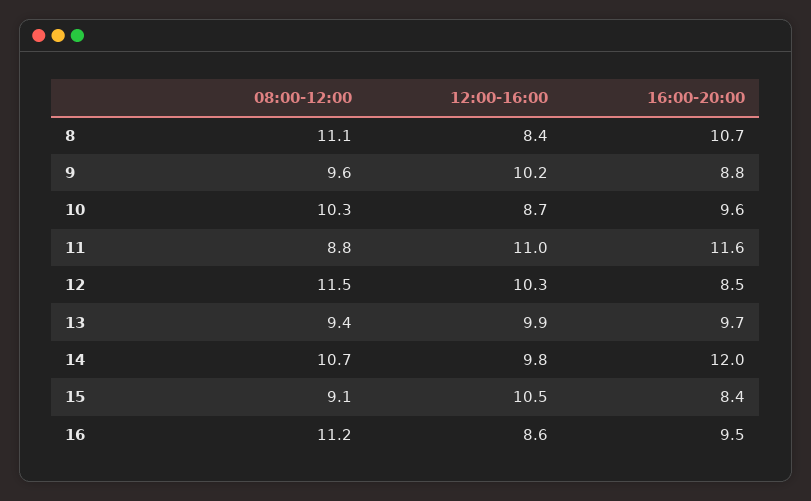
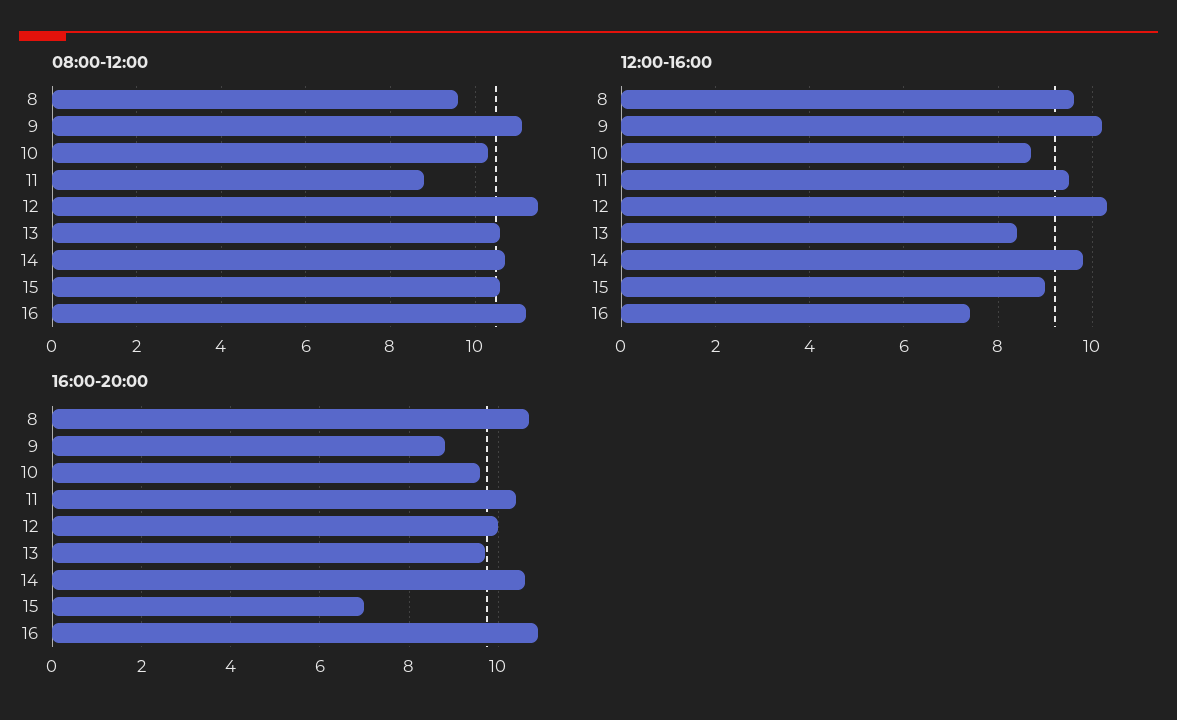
08:00-12:00, 8: 11.1 -> 9.5
12:00-16:00, 8: 8.4 -> 9.5
08:00-12:00, 9: 9.6 -> 11
12:00-16:00, 11: 11 -> 9.5
16:00-20:00, 11: 11.6 -> 10.5
16:00-20:00, 12: 8.5 -> 10
08:00-12:00, 13: 9.4 -> 10.5
12:00-16:00, 13: 9.9 -> 8.5
16:00-20:00, 14: 12 -> 10.5
08:00-12:00, 15: 9.1 -> 10.5
12:00-16:00, 15: 10.5 -> 9
16:00-20:00, 15: 8.4 -> 7
12:00-16:00, 16: 8.6 -> 7.5
16:00-20:00, 16: 9.5 -> 11

